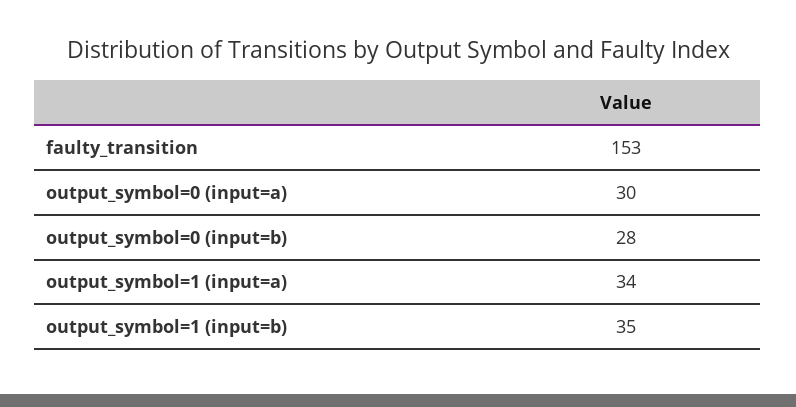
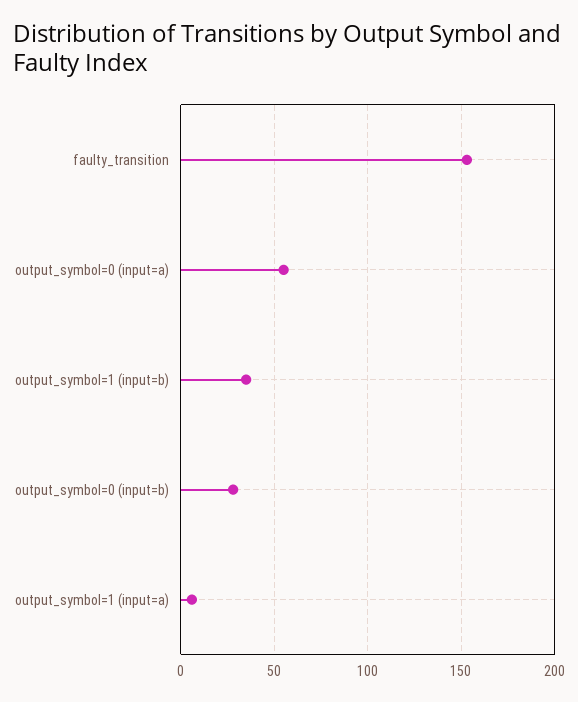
output_symbol=0 (input=a): 30 -> 55
output_symbol=1 (input=a): 34 -> 5

